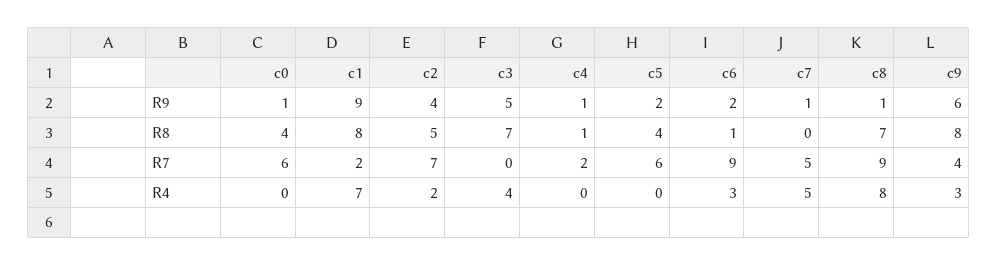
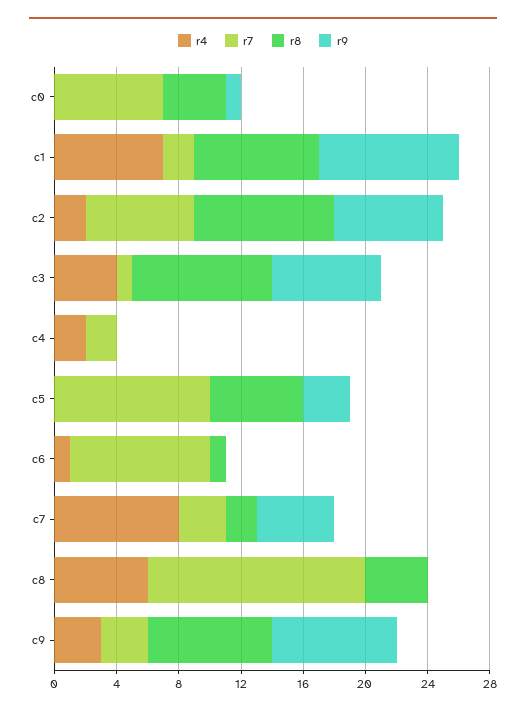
R9, c2: 4 -> 7
R9, c3: 5 -> 7
R9, c4: 1 -> 0
R9, c5: 2 -> 3
R9, c6: 2 -> 0
R9, c7: 1 -> 5
R9, c8: 1 -> 0
R9, c9: 6 -> 8
R8, c2: 5 -> 9
R8, c3: 7 -> 9
R8, c4: 1 -> 0
R8, c5: 4 -> 6
R8, c7: 0 -> 2
R8, c8: 7 -> 4
R7, c0: 6 -> 7
R7, c3: 0 -> 1
R7, c5: 6 -> 10
R7, c7: 5 -> 3
R7, c8: 9 -> 14
R7, c9: 4 -> 3
R4, c4: 0 -> 2
R4, c6: 3 -> 1
R4, c7: 5 -> 8
R4, c8: 8 -> 6

